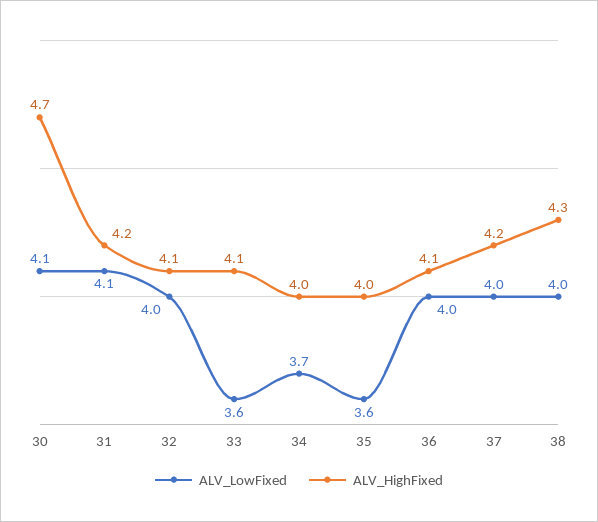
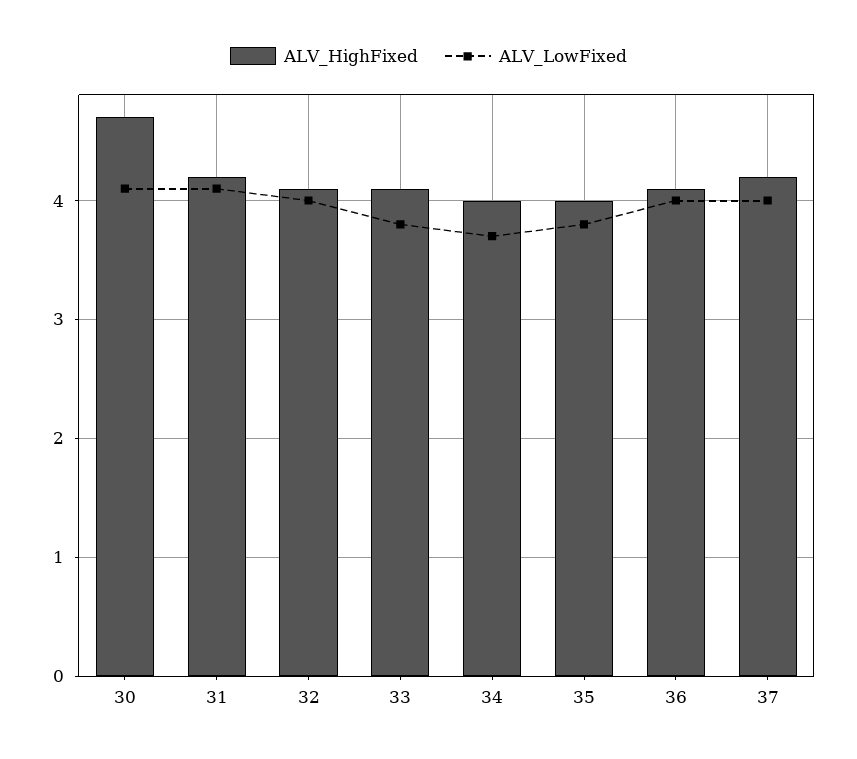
ALV_LowFixed, 33: 3.6 -> 3.8
ALV_LowFixed, 35: 3.6 -> 3.8
ALV_LowFixed, 38: 4 -> none
ALV_HighFixed, 38: 4.3 -> none

